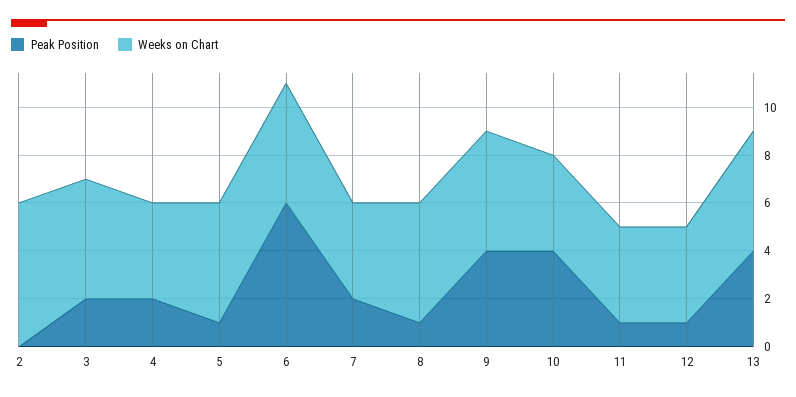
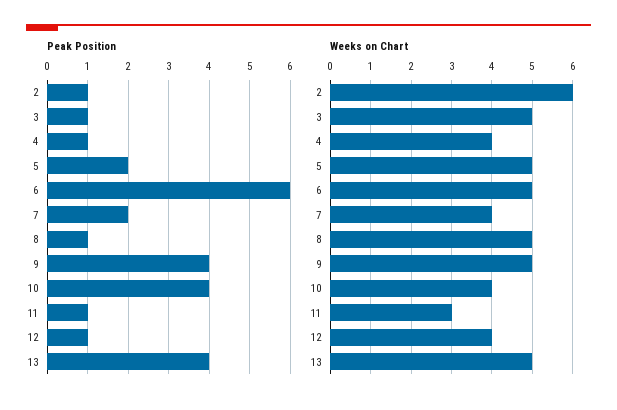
Peak Position, 2: 0 -> 1
Peak Position, 3: 2 -> 1
Peak Position, 4: 2 -> 1
Peak Position, 5: 1 -> 2
Weeks on Chart, 11: 4 -> 3

